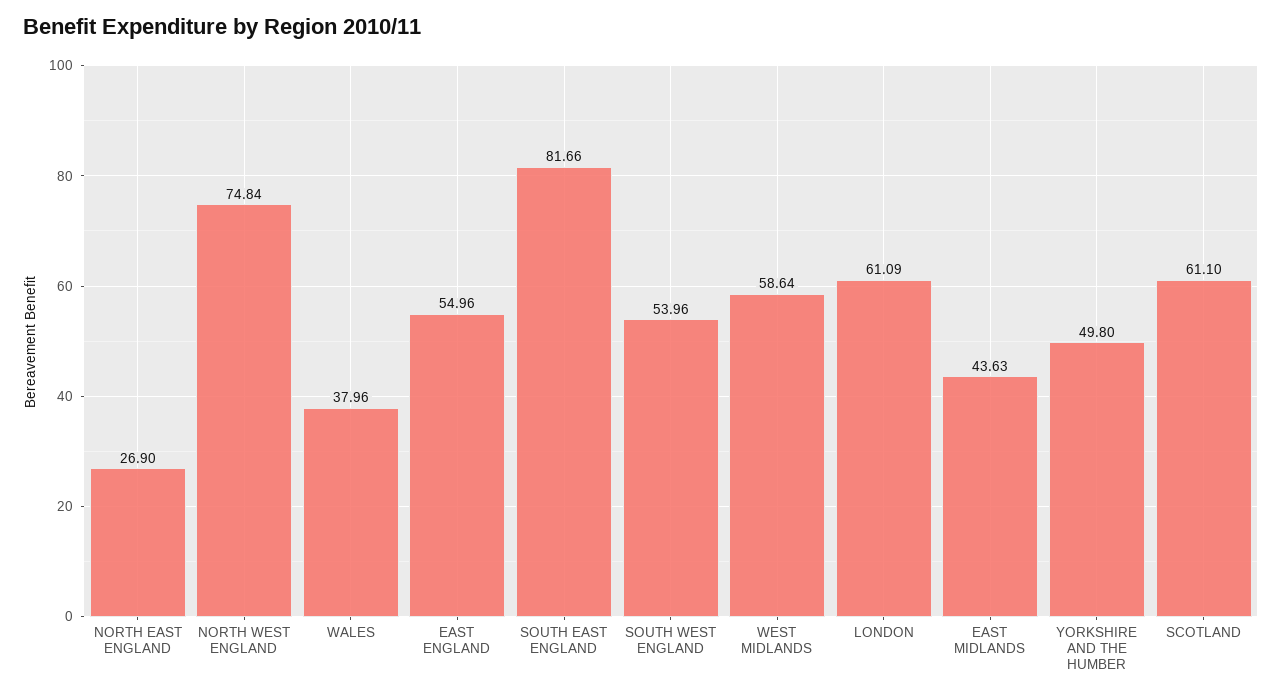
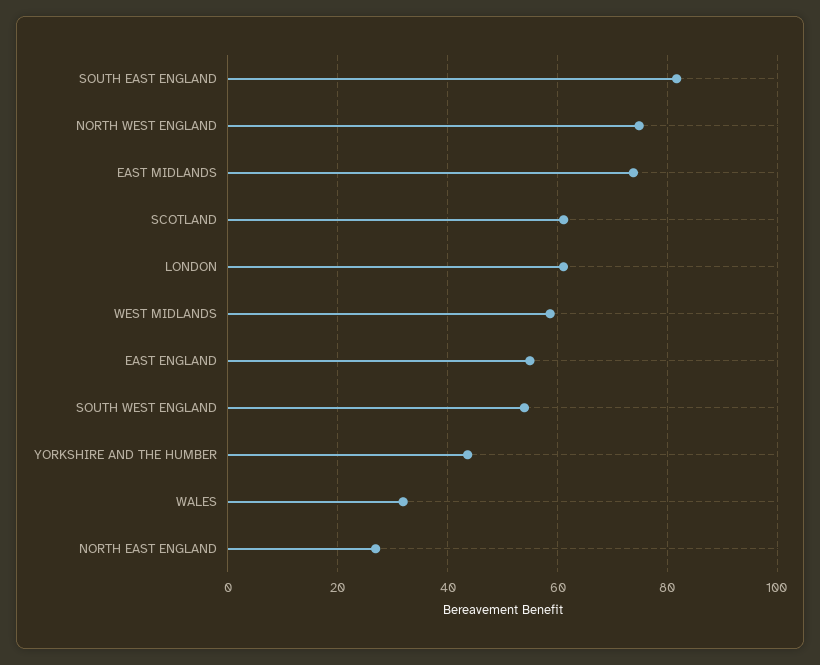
WALES: 37.96 -> 32
EAST MIDLANDS: 43.63 -> 74
YORKSHIRE AND THE HUMBER: 49.8 -> 44

